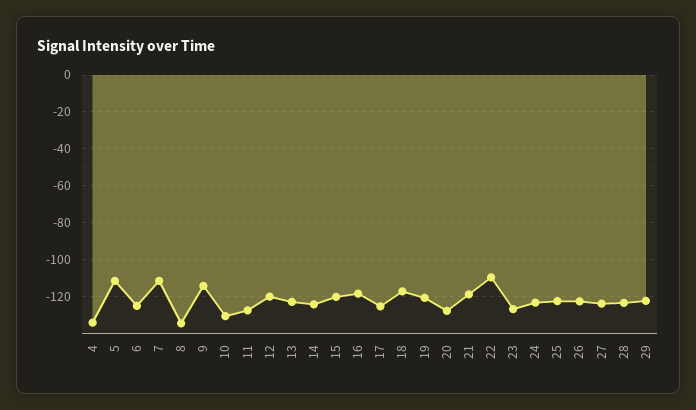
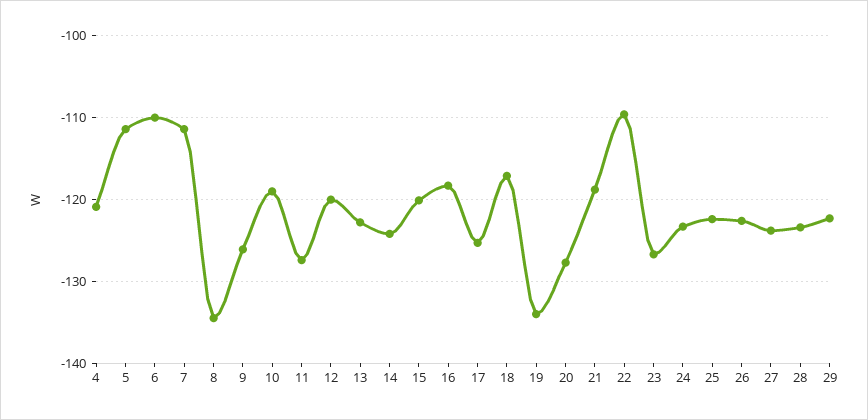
4: -135 -> -121
6: -125 -> -110
9: -115 -> -126
10: -130 -> -119
19: -120 -> -134

